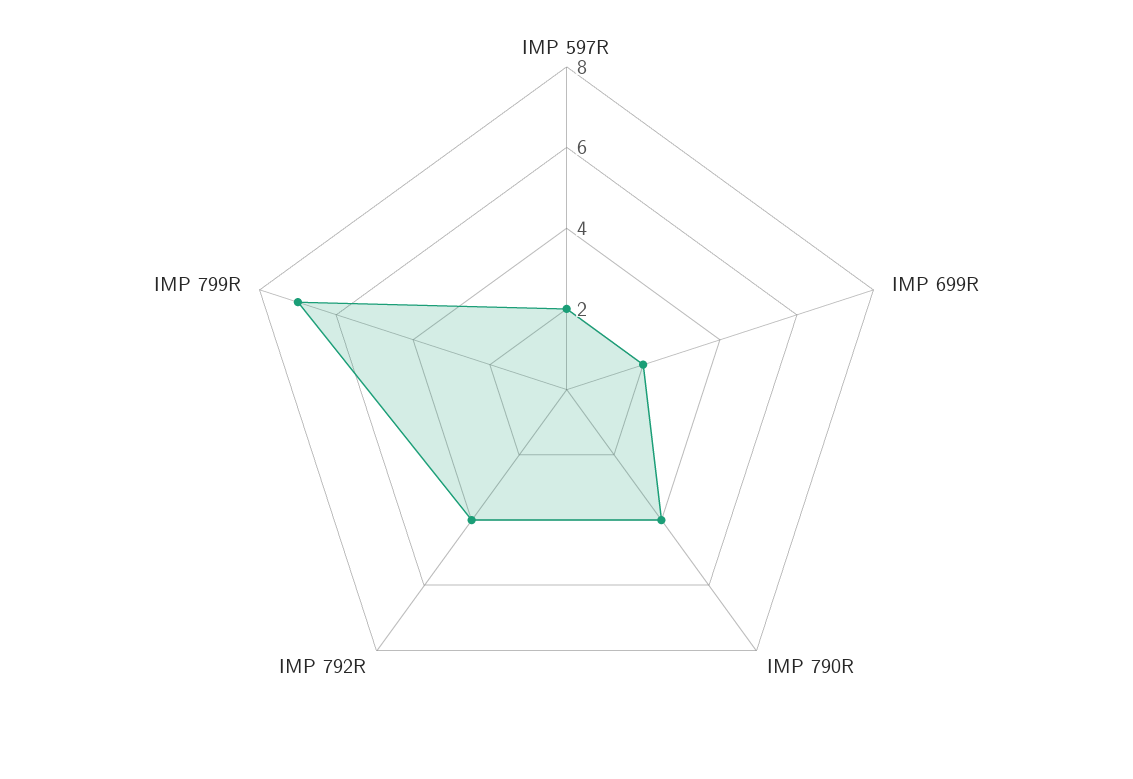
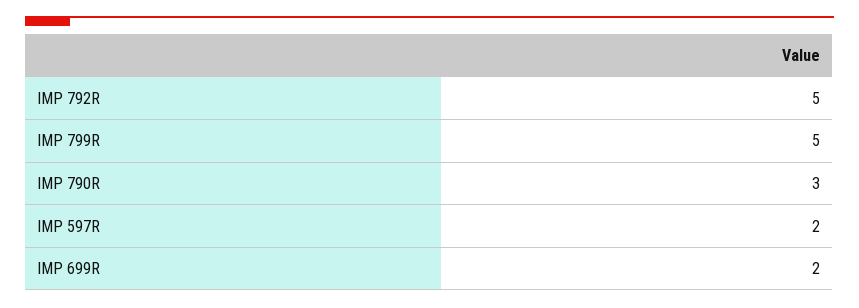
IMP 790R: 4 -> 3
IMP 792R: 4 -> 5
IMP 799R: 7 -> 5

